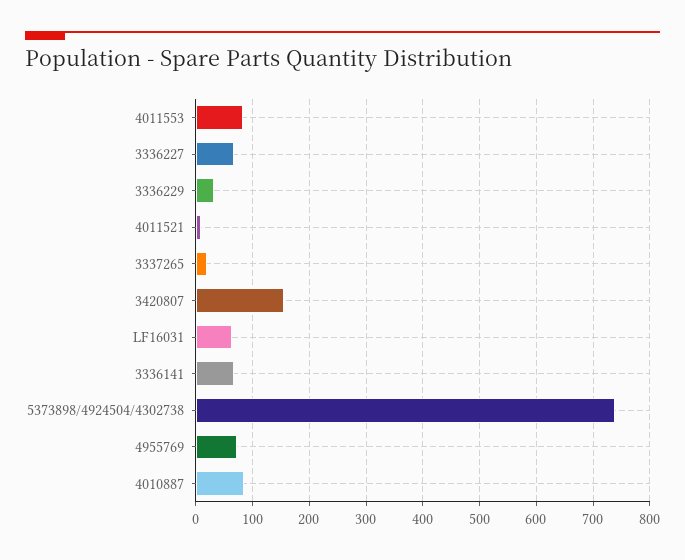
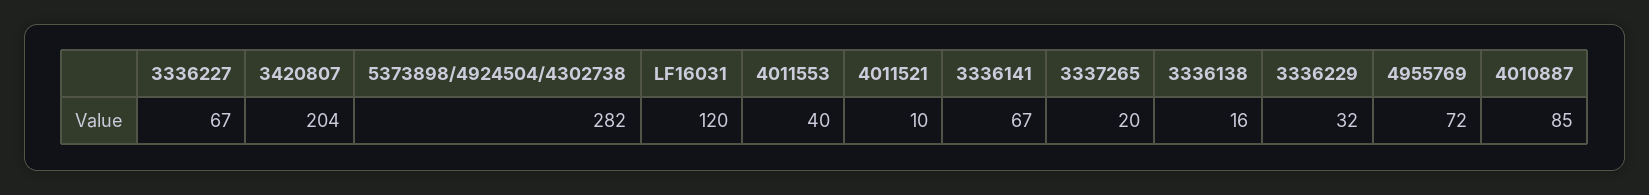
4011553: 80 -> 40
3420807: 160 -> 204
LF16031: 60 -> 120
5373898/4924504/4302738: 740 -> 282
3336138: none -> 16

